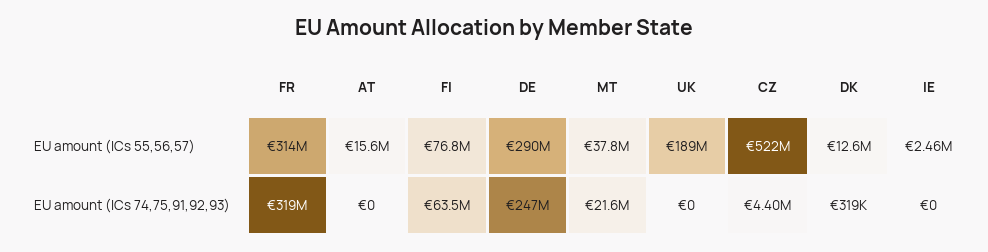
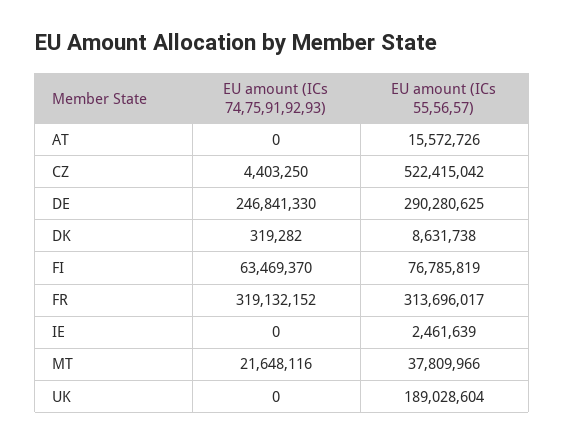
DK, EU amount (ICs 55,56,57): 12600000 -> 8631738

